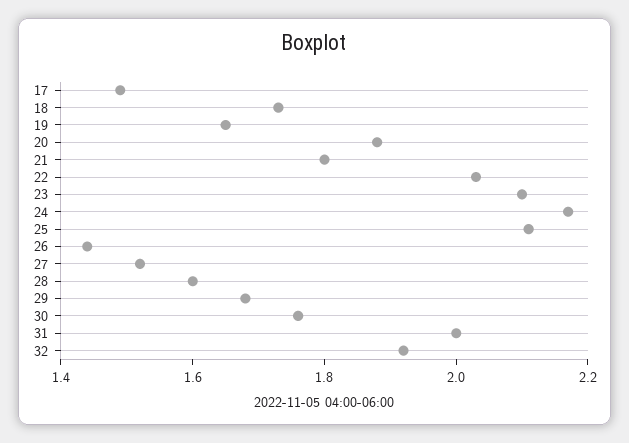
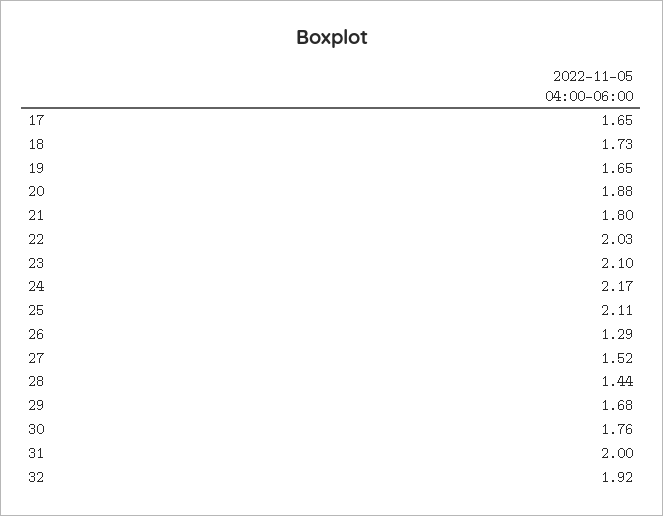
17: 1.5 -> 1.65
26: 1.45 -> 1.29
28: 1.6 -> 1.44

